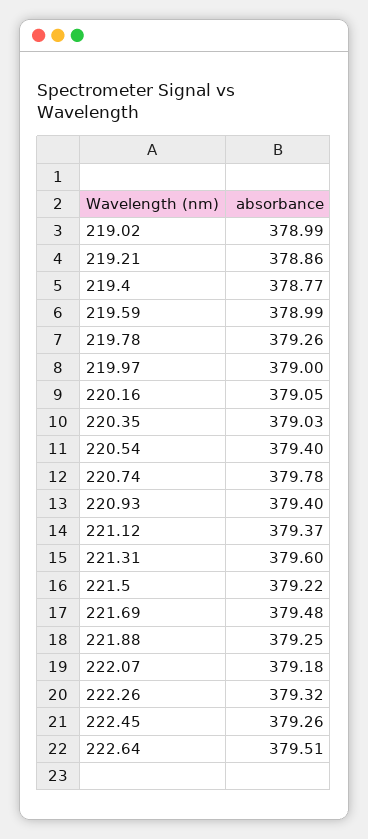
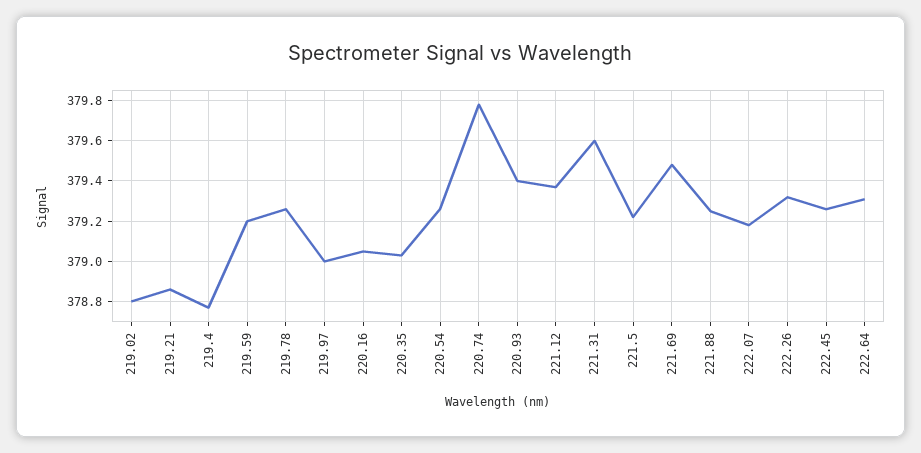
219.02: 378.99 -> 378.8
219.59: 378.99 -> 379.2
220.54: 379.4 -> 379.25
222.64: 379.51 -> 379.3

